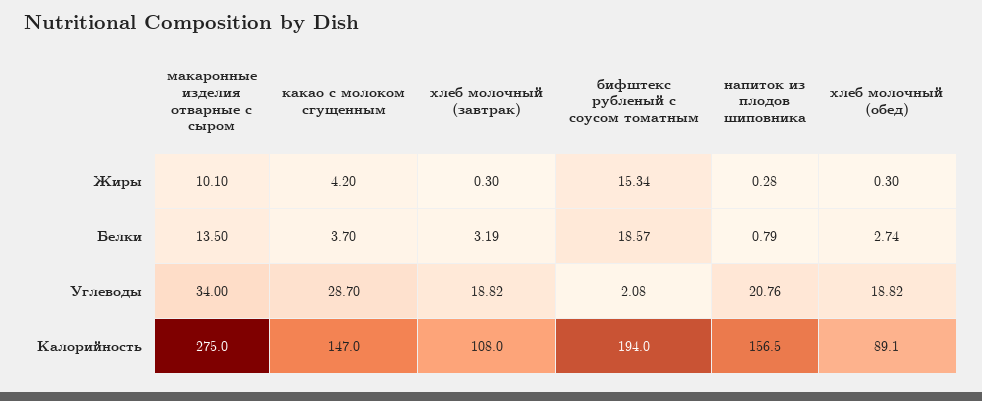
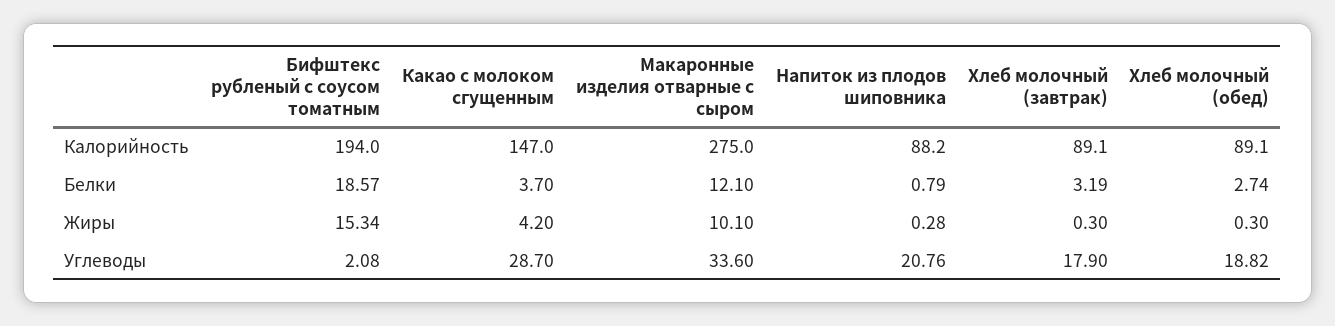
макаронные изделия отварные с сыром, Белки: 13.5 -> 12.1
макаронные изделия отварные с сыром, Углеводы: 34 -> 33.6
хлеб молочный (завтрак), Углеводы: 18.82 -> 17.9
хлеб молочный (завтрак), Калорийность: 108 -> 89.1
напиток из плодов шиповника, Калорийность: 156.5 -> 88.2

